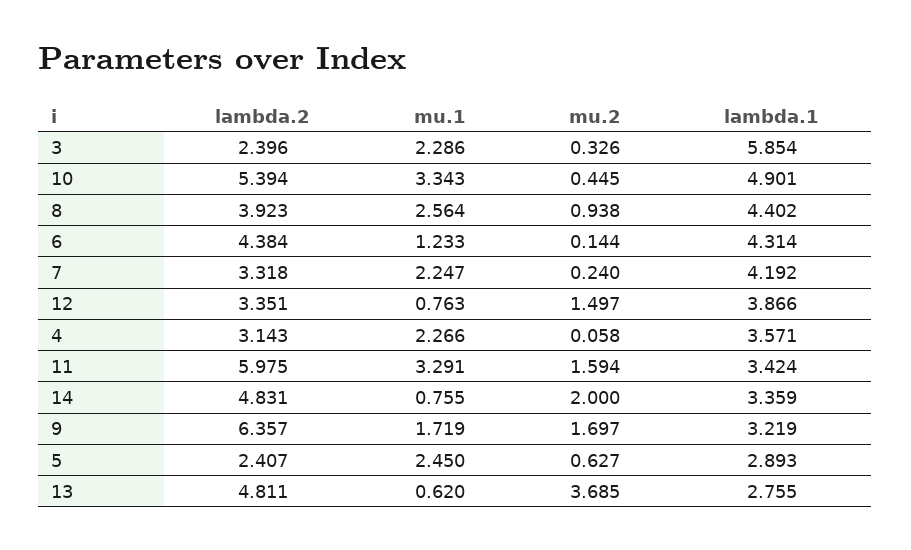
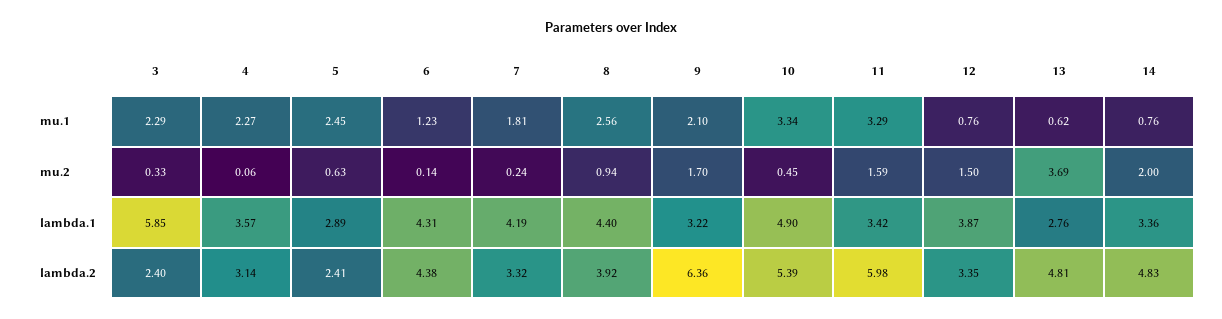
mu.1, 7: 2.247 -> 1.81
mu.1, 9: 1.719 -> 2.1

